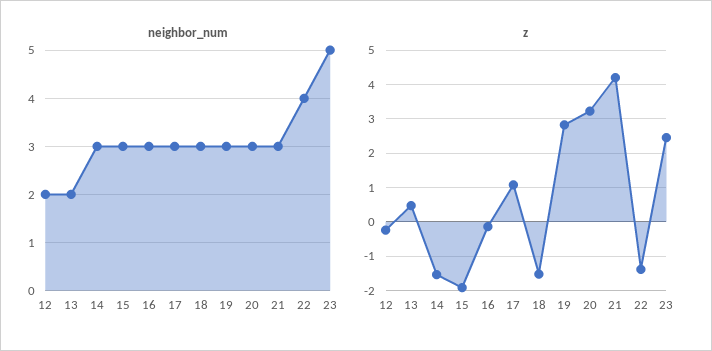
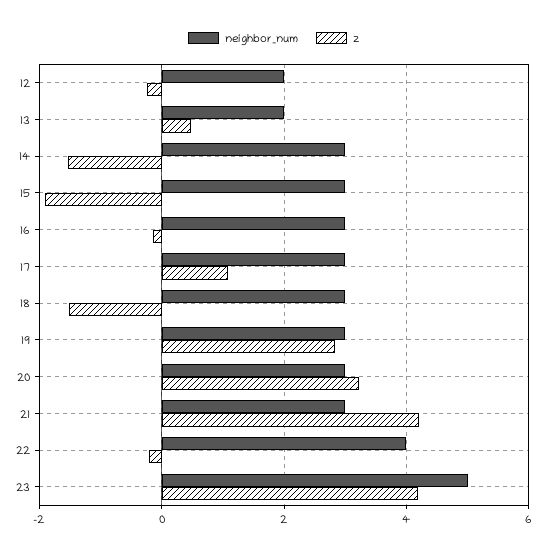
z, 22: -1.4 -> -0.2
z, 23: 2.4 -> 4.2

